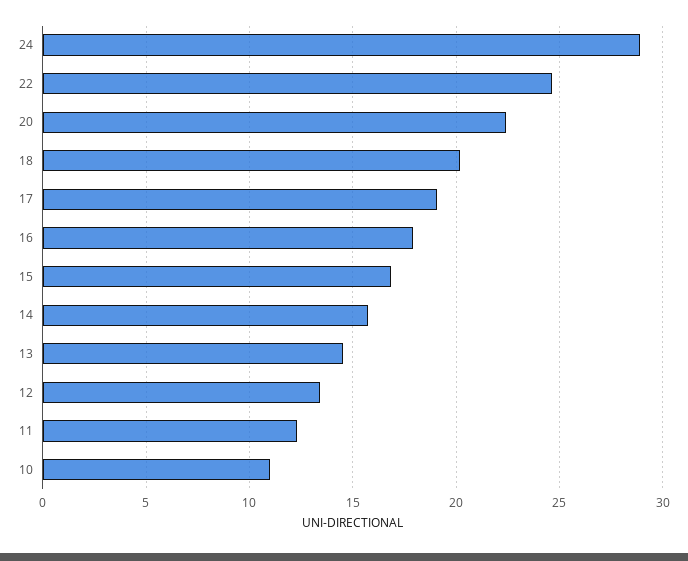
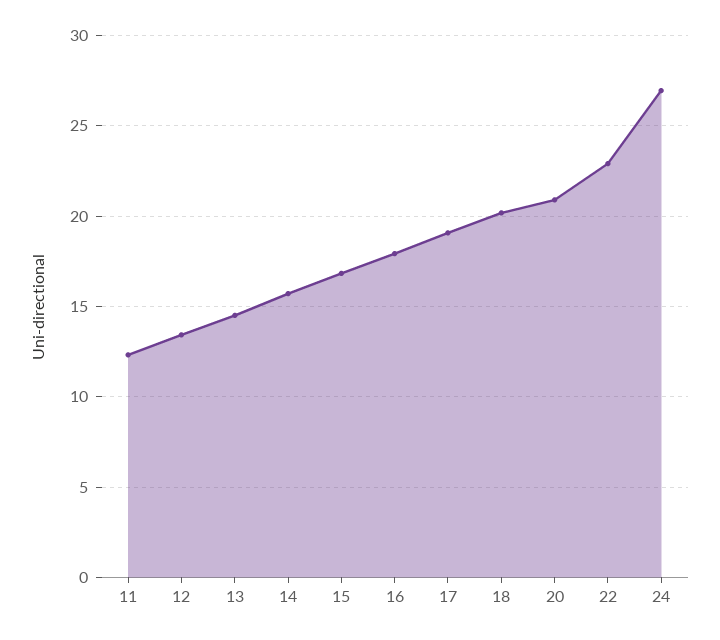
24: 29 -> 27
22: 24.5 -> 23
20: 22.5 -> 21
10: 11 -> none

